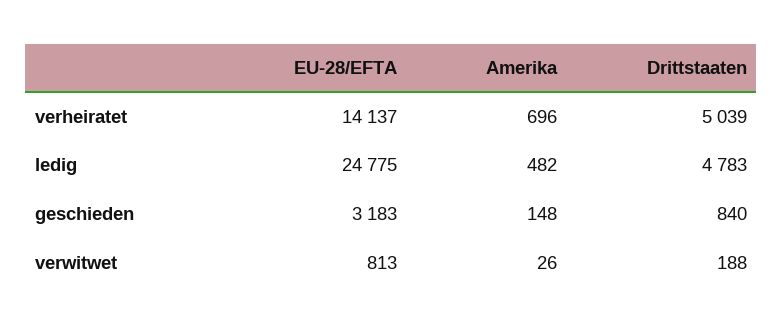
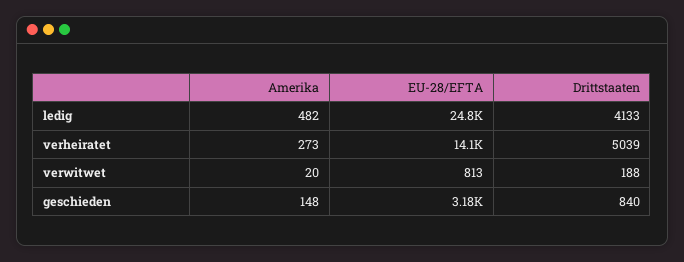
Amerika, verheiratet: 696 -> 273
Drittstaaten, ledig: 4783 -> 4133
Amerika, verwitwet: 26 -> 20

